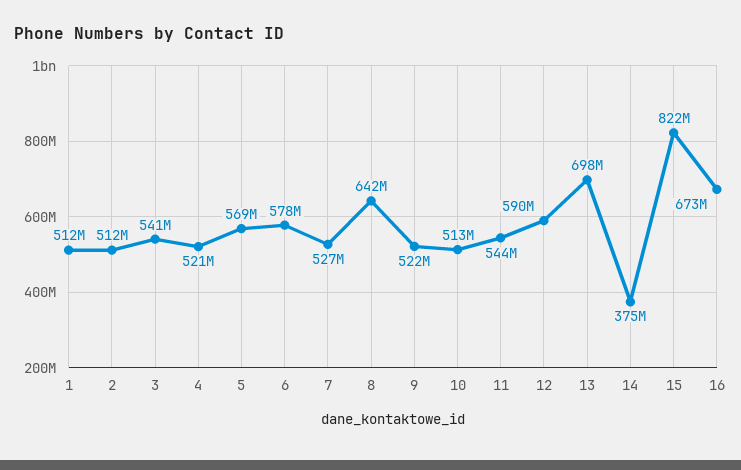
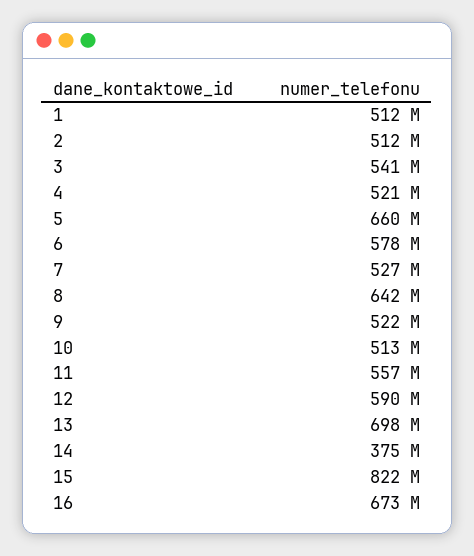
5: 569000000 -> 660000000
11: 544000000 -> 557000000

